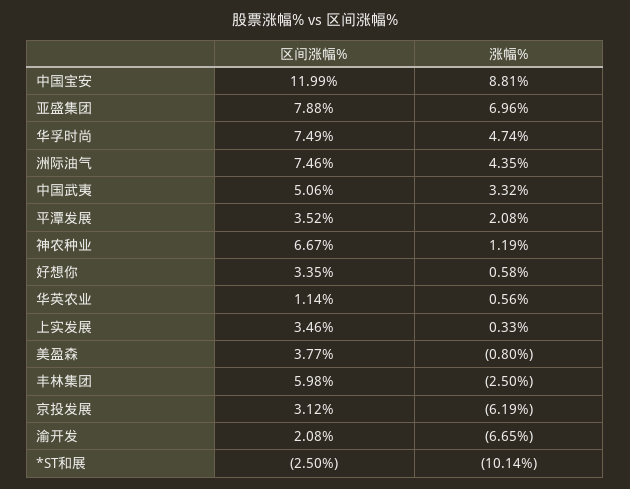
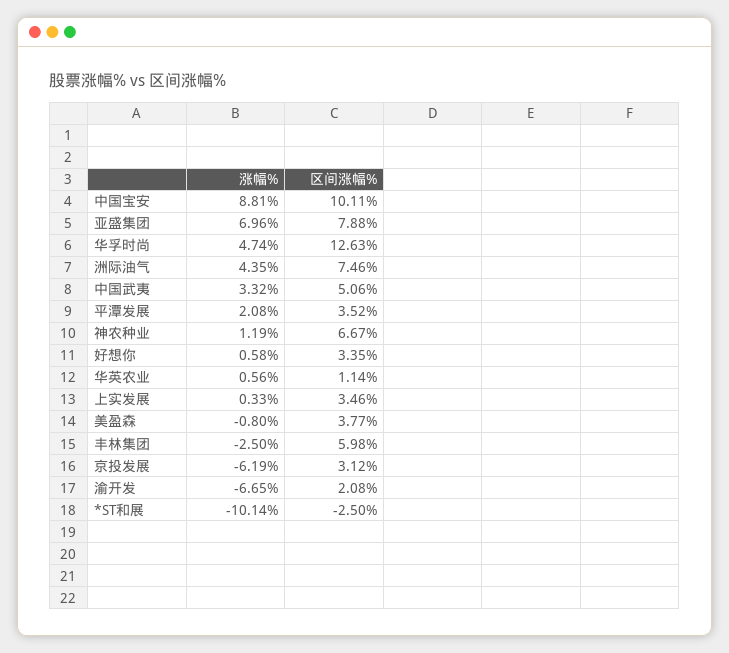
区间涨幅%, 中国宝安: 11.99 -> 10.11
区间涨幅%, 华孚时尚: 7.49 -> 12.63

